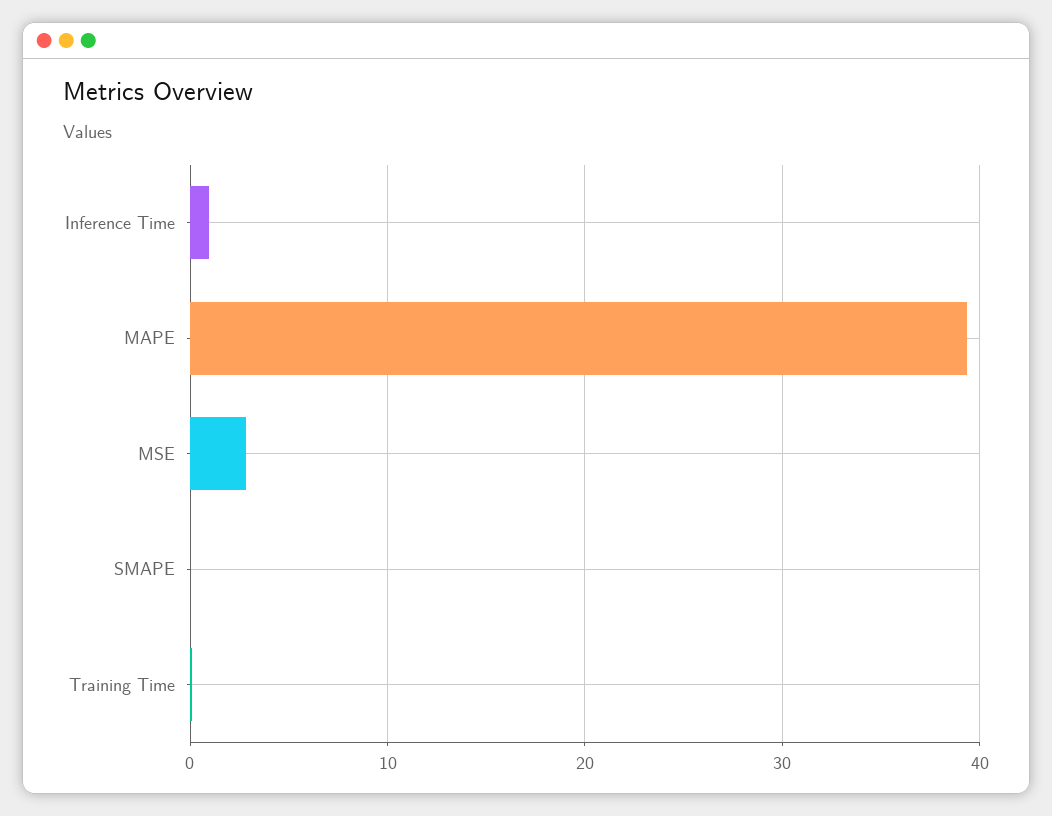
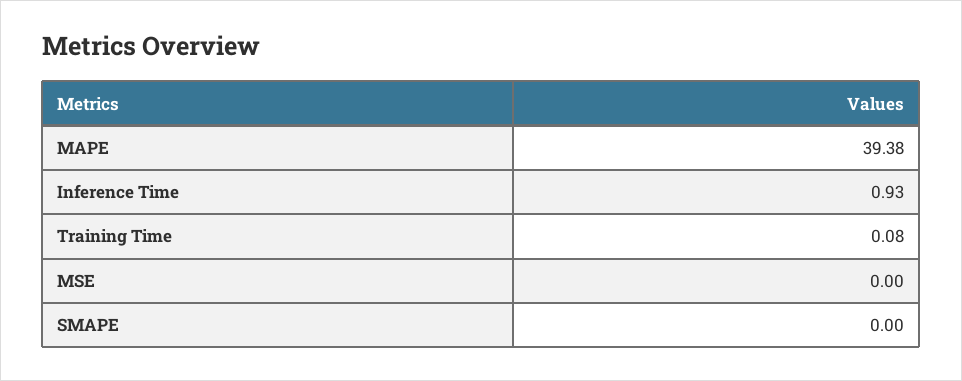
MSE: 3 -> 0

